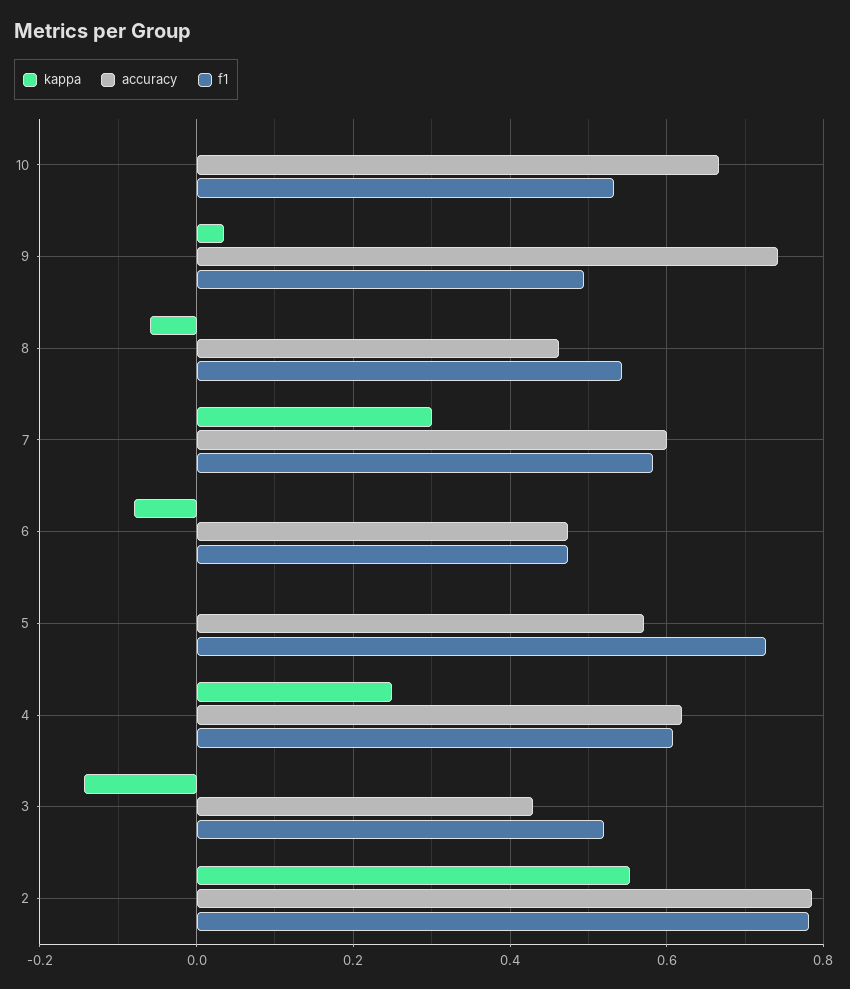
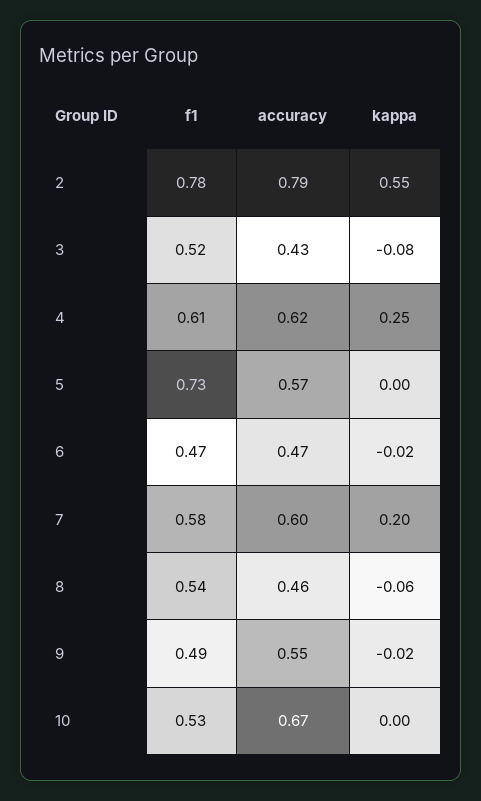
kappa, 9: 0.04 -> -0.02
accuracy, 9: 0.74 -> 0.55
kappa, 7: 0.3 -> 0.2
kappa, 6: -0.08 -> -0.02
kappa, 3: -0.14 -> -0.08

